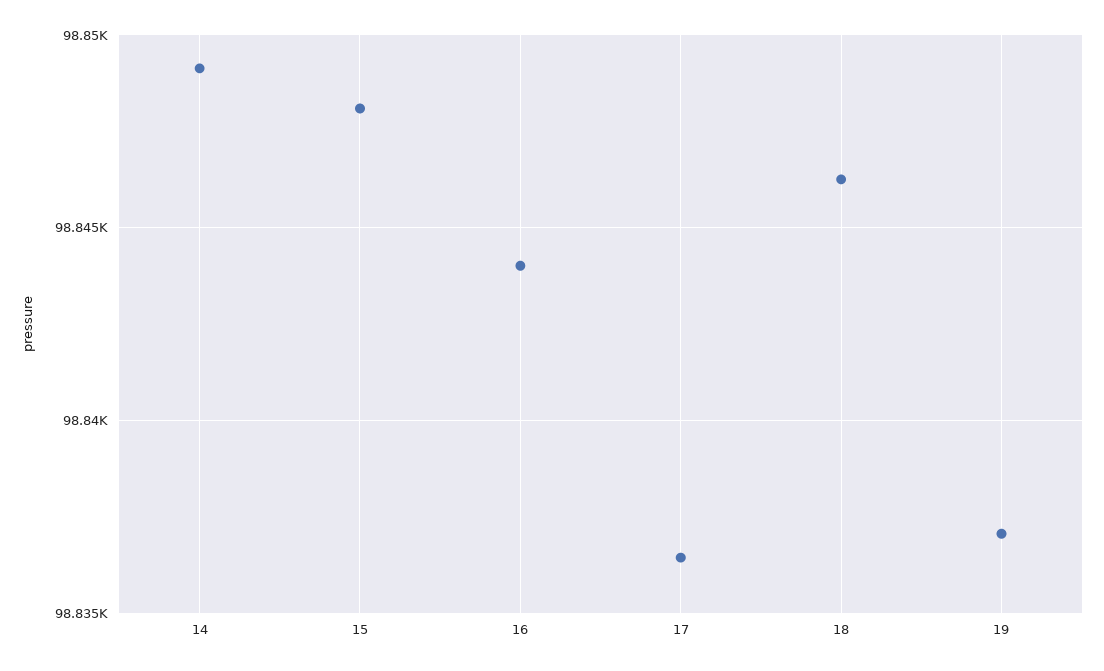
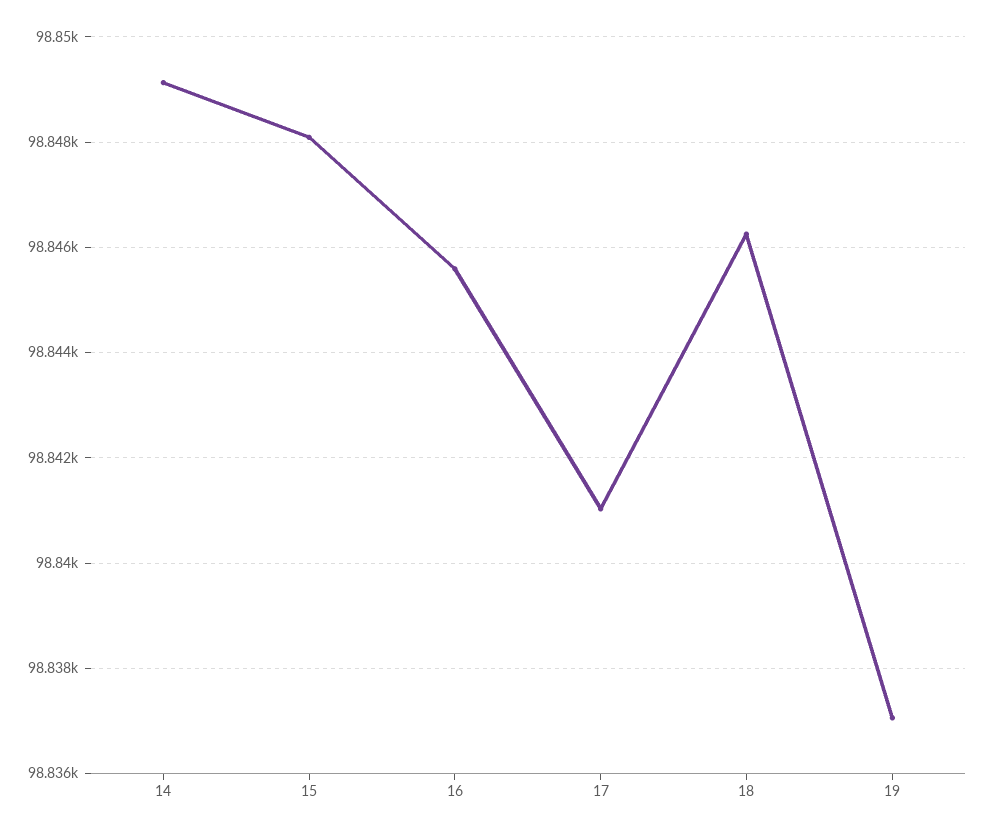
16: 98844 -> 98845.6
17: 98836.5 -> 98841

